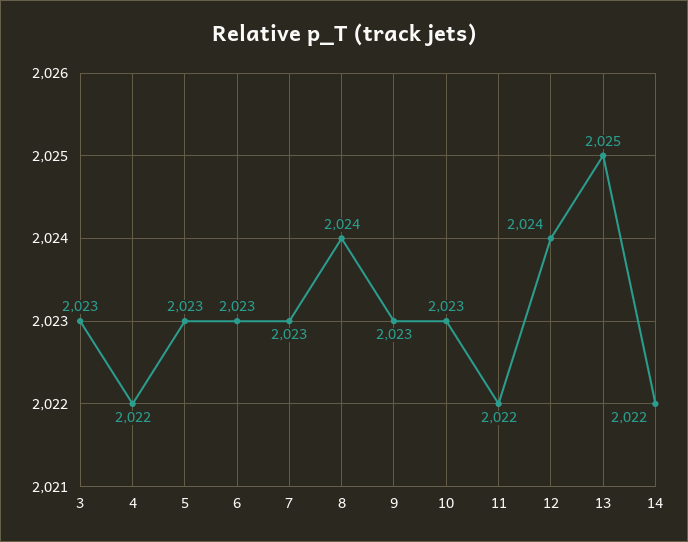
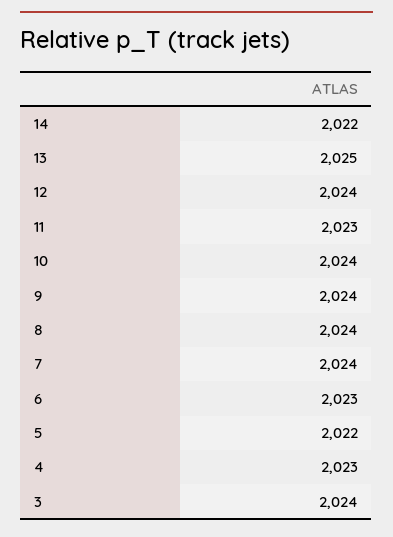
3: 2023 -> 2024
4: 2022 -> 2023
5: 2023 -> 2022
7: 2023 -> 2024
9: 2023 -> 2024
10: 2023 -> 2024
11: 2022 -> 2023

